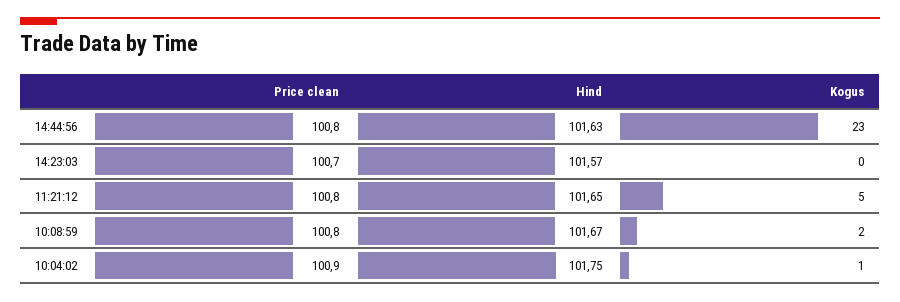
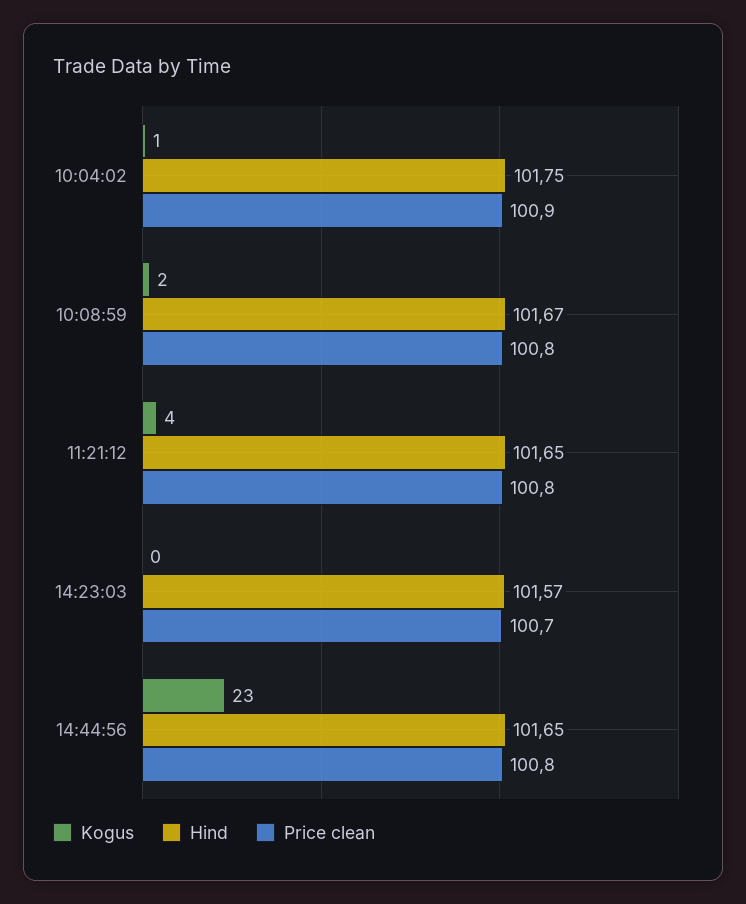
Hind, 14:44:56: 101.63 -> 101.65
Kogus, 11:21:12: 5 -> 4

